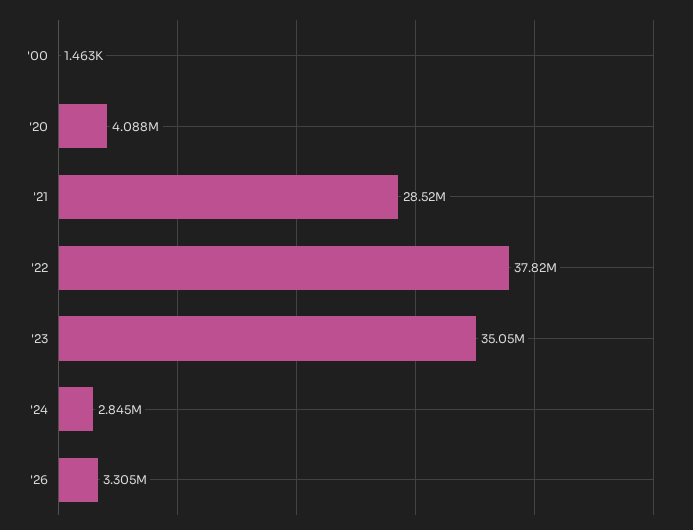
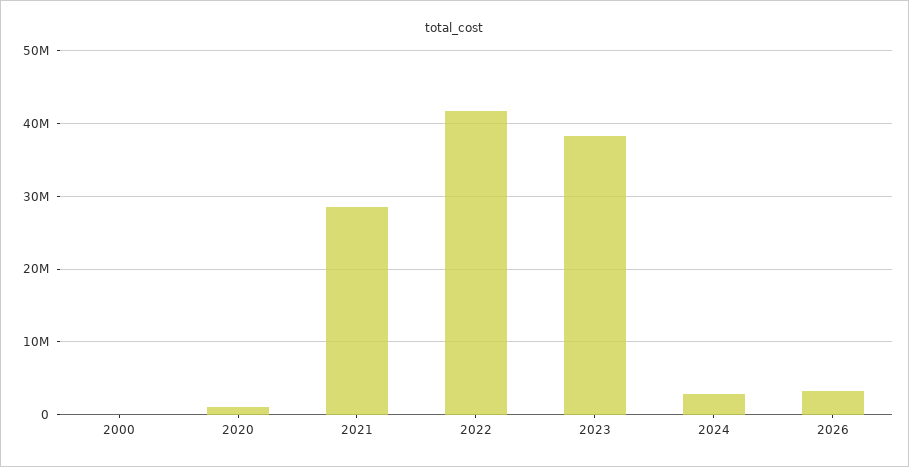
'20: 4088000 -> 1000000
'22: 37820000 -> 42000000
'23: 35050000 -> 38000000

